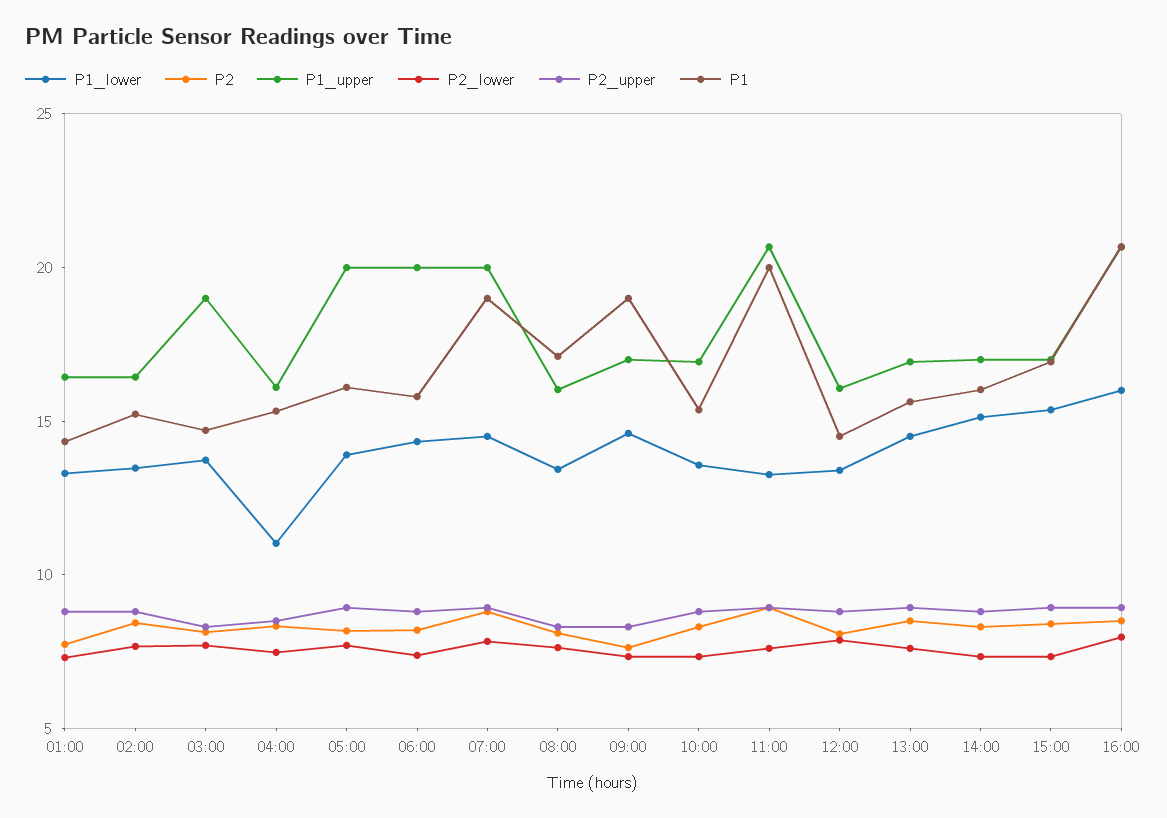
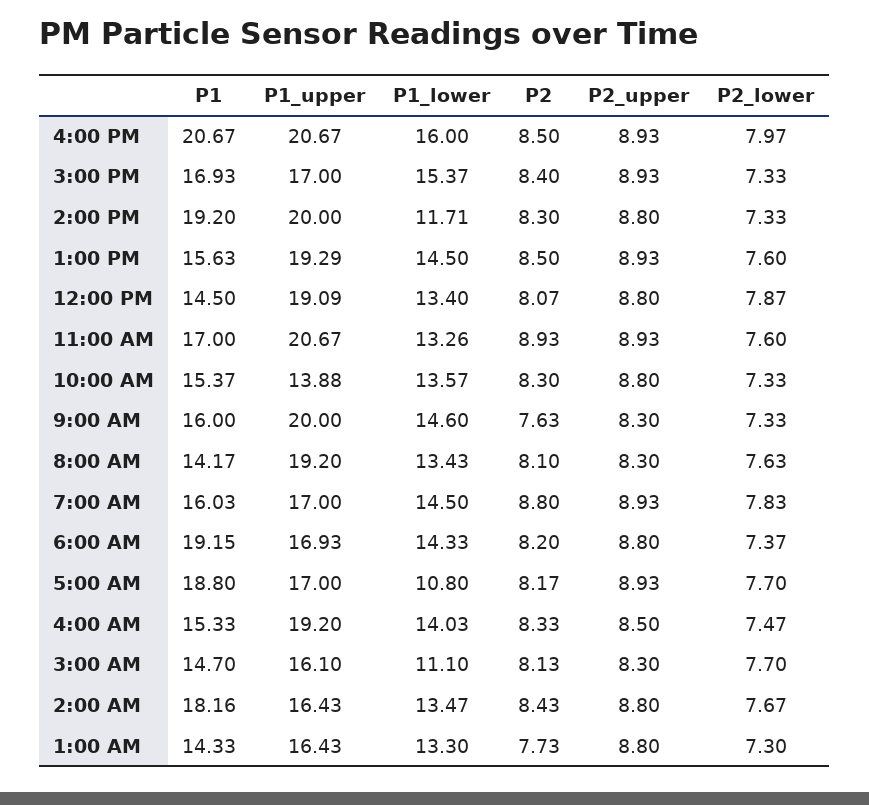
P1, 02:00: 15 -> 18.16
P1_lower, 03:00: 14 -> 11.1
P1_upper, 03:00: 19 -> 16.1
P1_lower, 04:00: 11 -> 14.03
P1_upper, 04:00: 16 -> 19.2
P1_lower, 05:00: 14 -> 10.8
P1_upper, 05:00: 20 -> 17
P1, 05:00: 16 -> 18.8
P1_upper, 06:00: 20 -> 16.93
P1, 06:00: 16 -> 19.15
P1_upper, 07:00: 20 -> 17
P1, 07:00: 19 -> 16.03
P1_upper, 08:00: 16 -> 19.2
P1, 08:00: 17 -> 14.17
P1_upper, 09:00: 17 -> 20
P1, 09:00: 19 -> 16
P1_upper, 10:00: 17 -> 13.88
P1, 11:00: 20 -> 17
P1_upper, 12:00: 16 -> 19.09
P1_upper, 13:00: 17 -> 19.29
P1_lower, 14:00: 15 -> 11.71
P1_upper, 14:00: 17 -> 20
P1, 14:00: 16 -> 19.2

